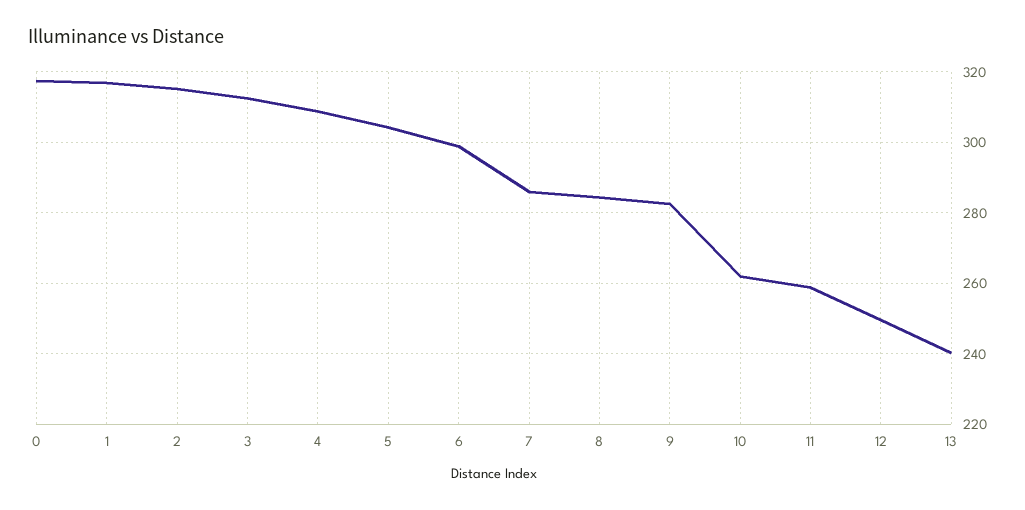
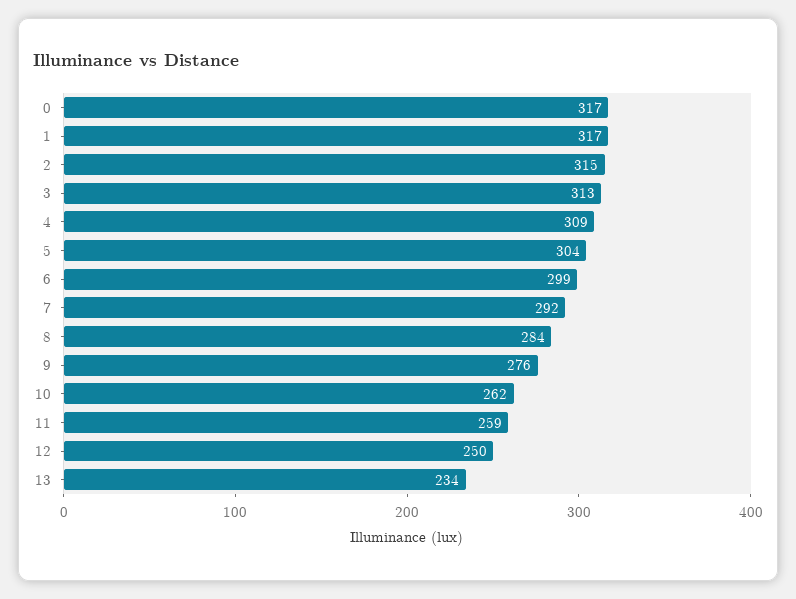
7: 286 -> 292
9: 282 -> 276
13: 240 -> 234

